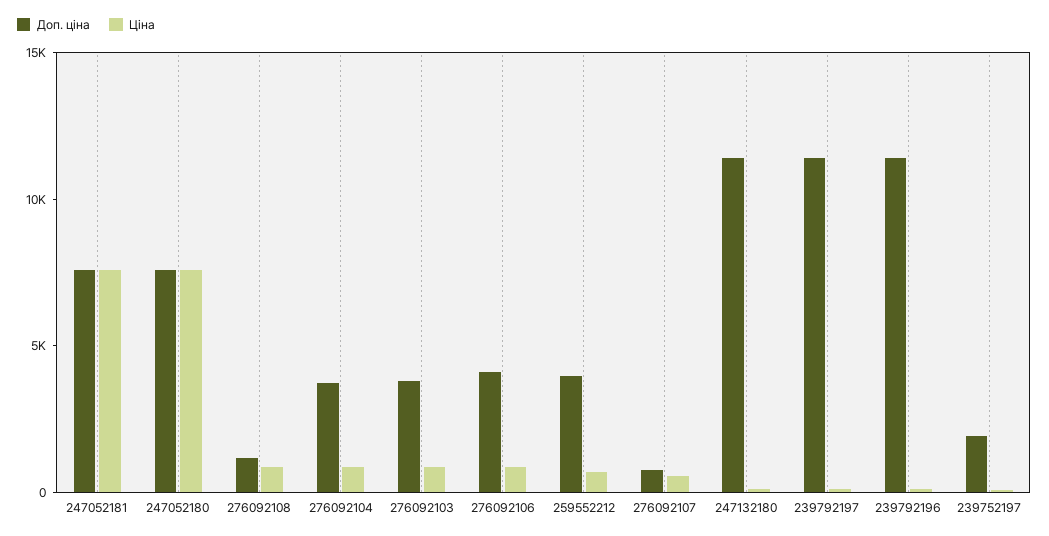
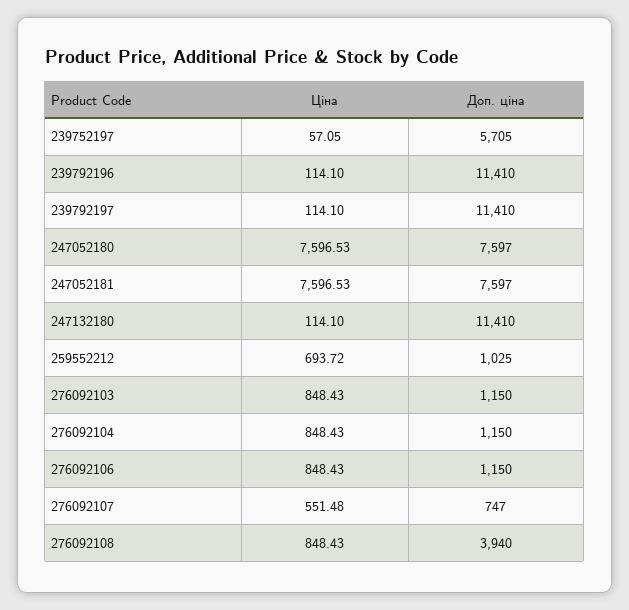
Доп. ціна, 276092108: 1000 -> 3940
Доп. ціна, 276092104: 4000 -> 1150
Доп. ціна, 276092103: 4000 -> 1150
Доп. ціна, 276092106: 4000 -> 1150
Доп. ціна, 259552212: 4000 -> 1025
Доп. ціна, 239752197: 2000 -> 5705

